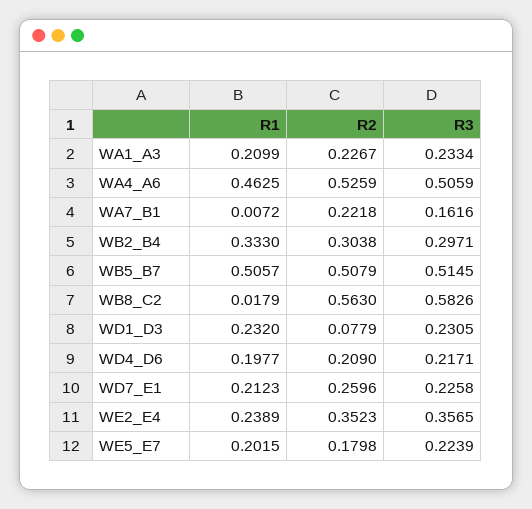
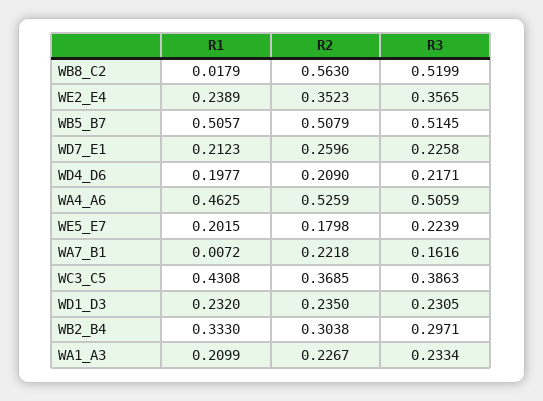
R3, WB8_C2: 0.5826 -> 0.5199
R2, WD1_D3: 0.0779 -> 0.235
R1, WC3_C5: none -> 0.4308
R2, WC3_C5: none -> 0.3685
R3, WC3_C5: none -> 0.3863

